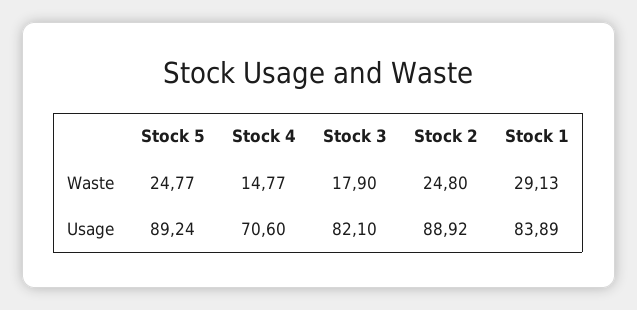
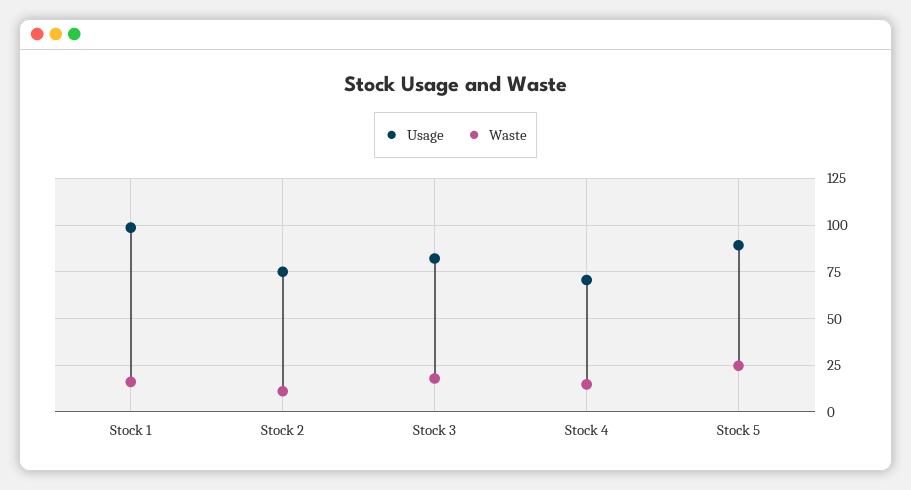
Waste, Stock 2: 24.8 -> 10
Waste, Stock 1: 29.13 -> 15
Usage, Stock 2: 88.92 -> 75
Usage, Stock 1: 83.89 -> 100

